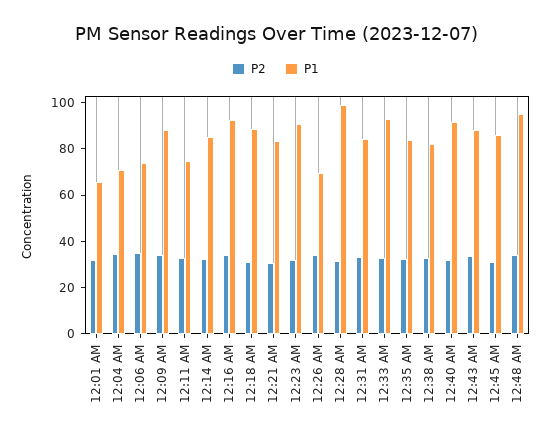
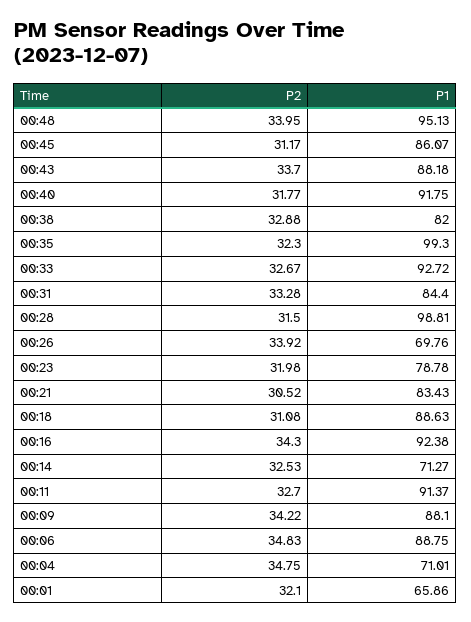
P1, 12:06 AM: 75 -> 88.75
P1, 12:11 AM: 75 -> 91.37
P1, 12:14 AM: 85 -> 71.27
P1, 12:23 AM: 90 -> 78.78
P1, 12:35 AM: 85 -> 99.3

